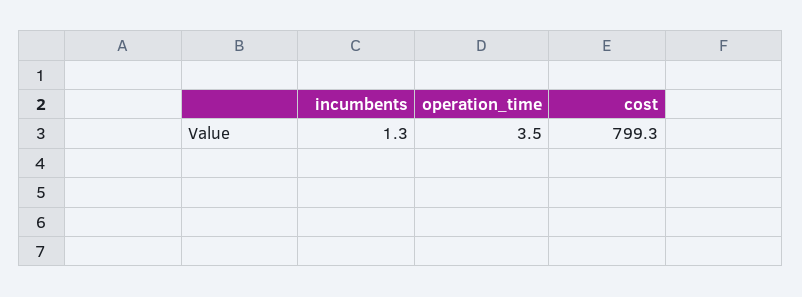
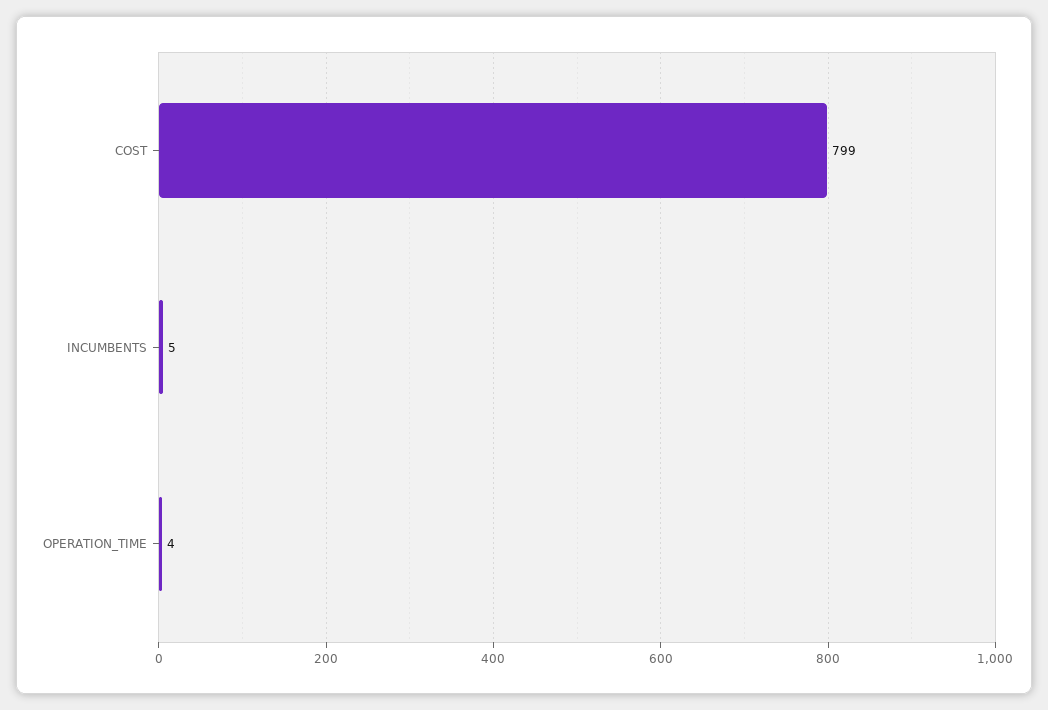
incumbents: 1.3 -> 5

